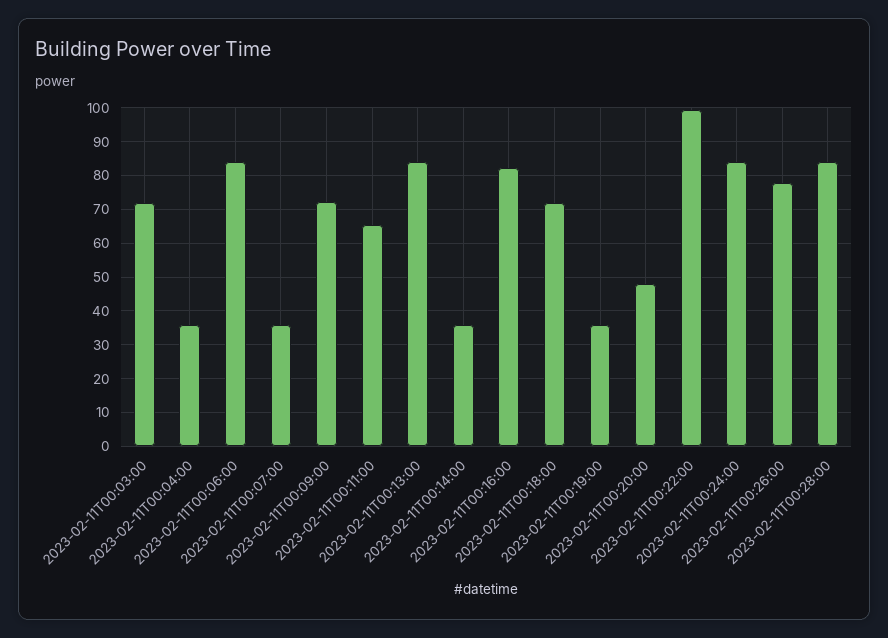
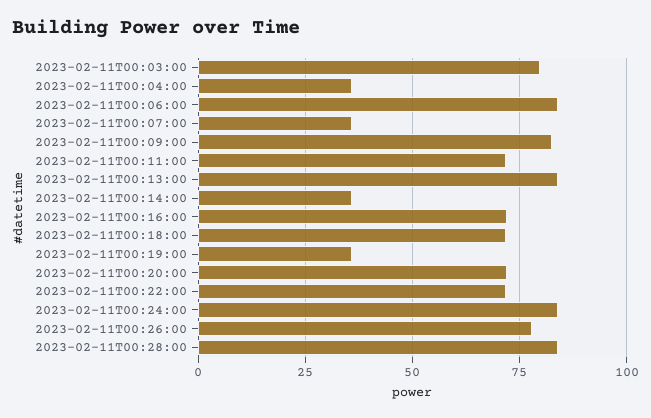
2023-02-11T00:03:00: 72 -> 80
2023-02-11T00:09:00: 72 -> 82.5
2023-02-11T00:11:00: 66 -> 72.5
2023-02-11T00:16:00: 82 -> 72.5
2023-02-11T00:20:00: 48 -> 72.5
2023-02-11T00:22:00: 100 -> 72.5

